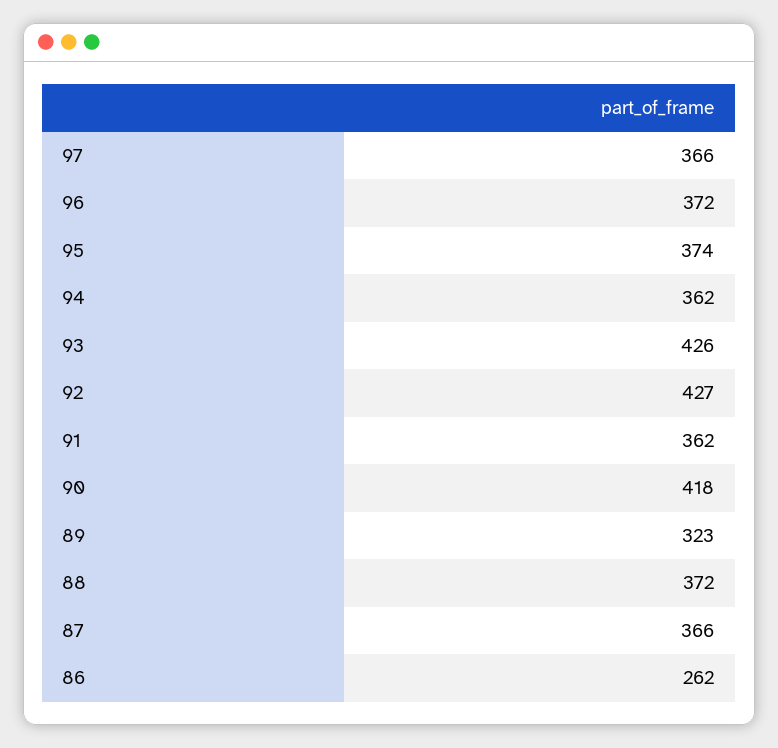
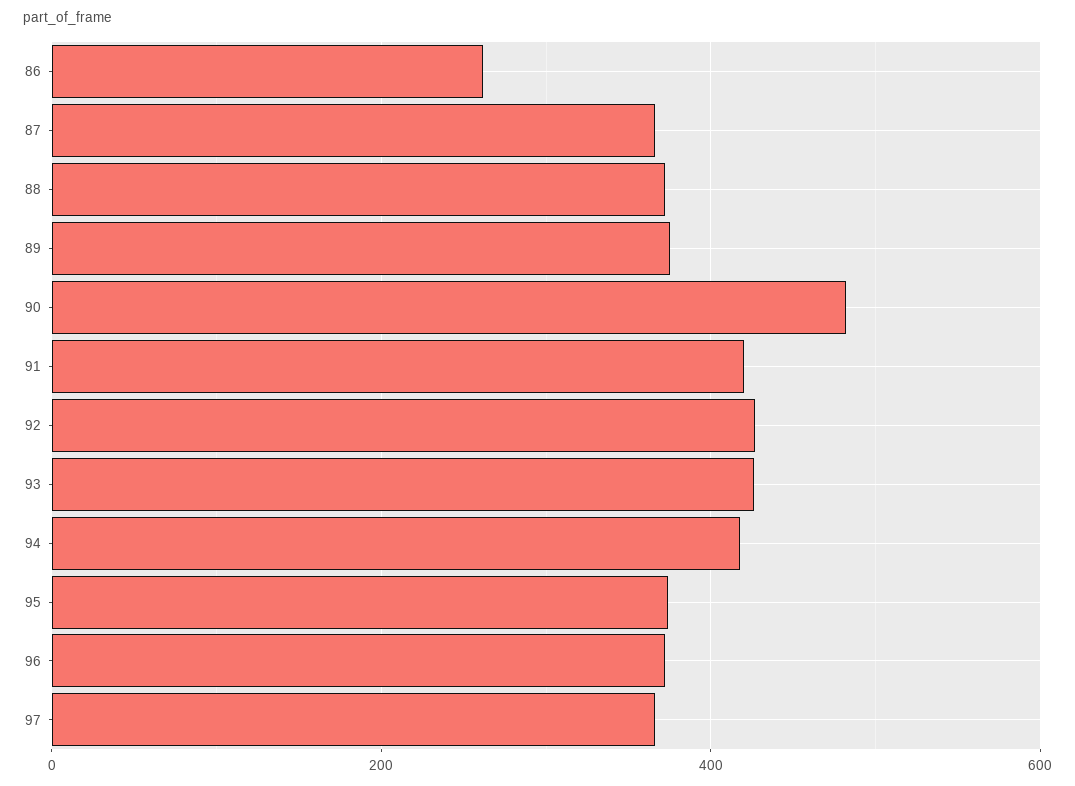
94: 362 -> 420
91: 362 -> 420
90: 418 -> 480
89: 323 -> 380

